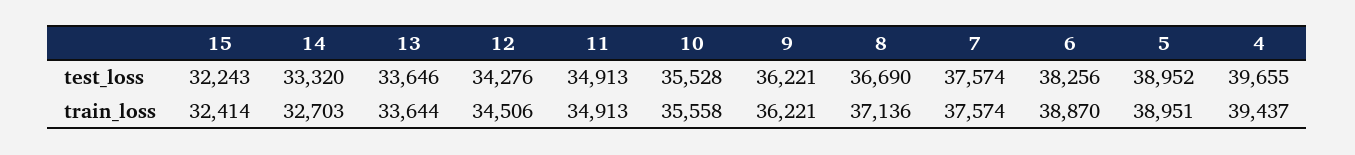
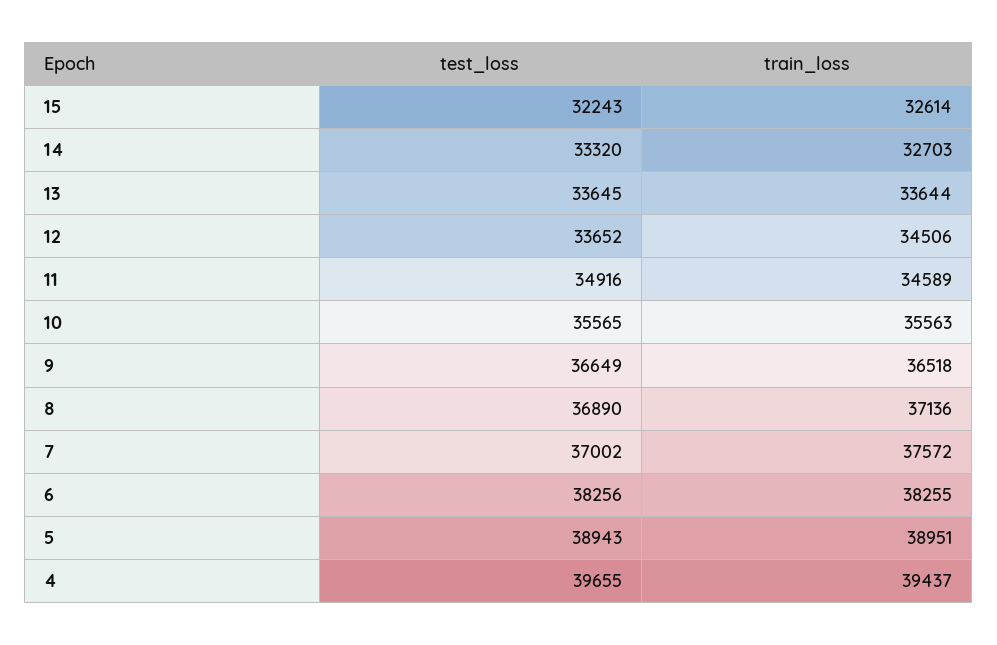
13, test_loss: 33646 -> 33645
12, test_loss: 34276 -> 33652
11, test_loss: 34913 -> 34916
10, test_loss: 35528 -> 35565
9, test_loss: 36221 -> 36649
8, test_loss: 36690 -> 36890
7, test_loss: 37574 -> 37002
5, test_loss: 38952 -> 38943
15, train_loss: 32414 -> 32614
11, train_loss: 34913 -> 34589
10, train_loss: 35558 -> 35563
9, train_loss: 36221 -> 36518
7, train_loss: 37574 -> 37572
6, train_loss: 38870 -> 38255

